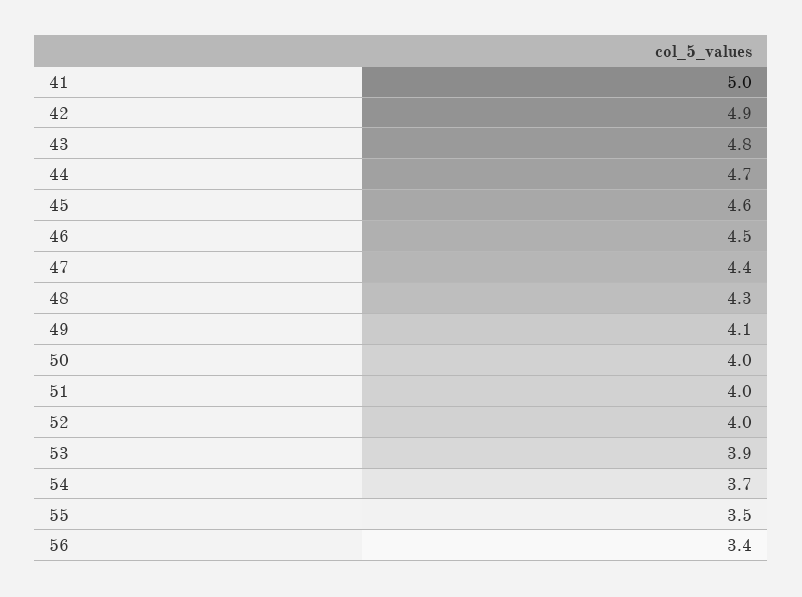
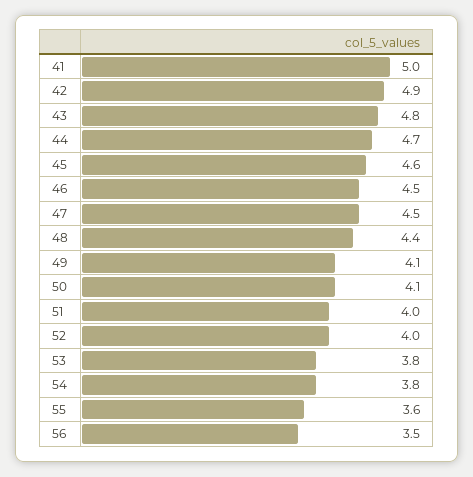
47: 4.4 -> 4.5
48: 4.3 -> 4.4
50: 4 -> 4.1
53: 3.9 -> 3.8
54: 3.7 -> 3.8
55: 3.5 -> 3.6
56: 3.4 -> 3.5

